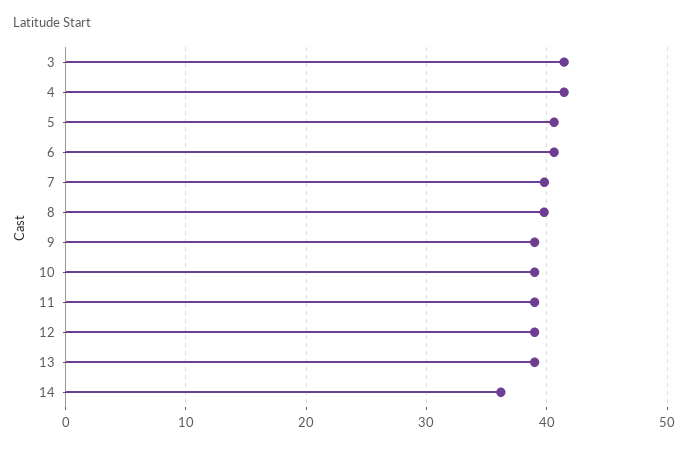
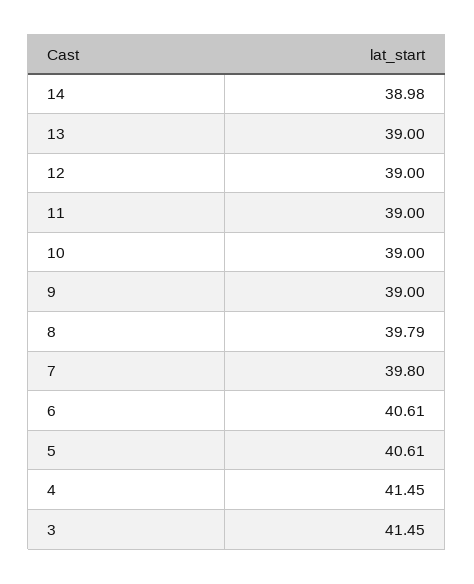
14: 36 -> 38.98

